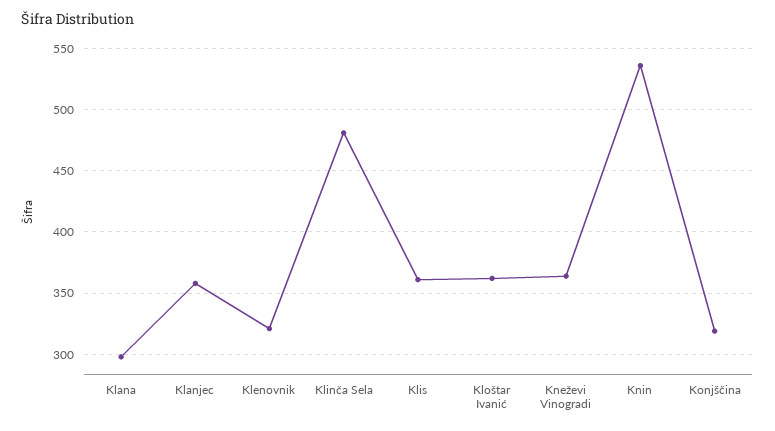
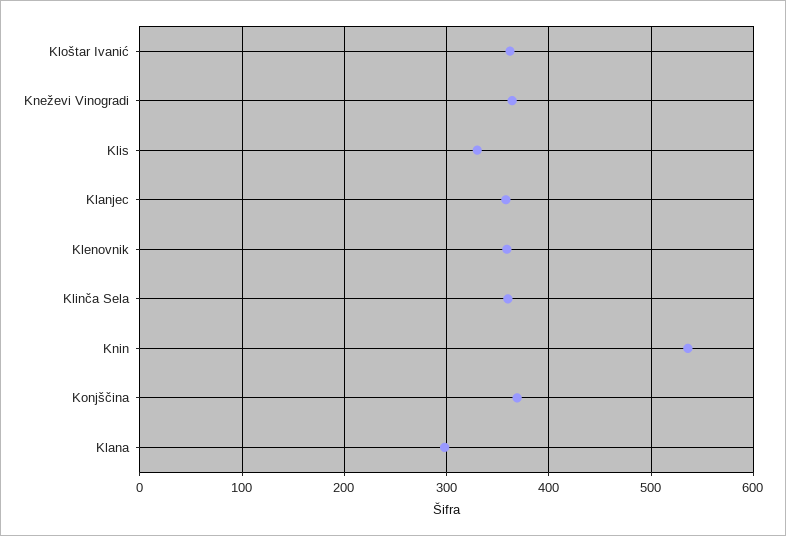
Klenovnik: 320 -> 360
Klinča Sela: 480 -> 360
Klis: 360 -> 330
Konjščina: 320 -> 370

